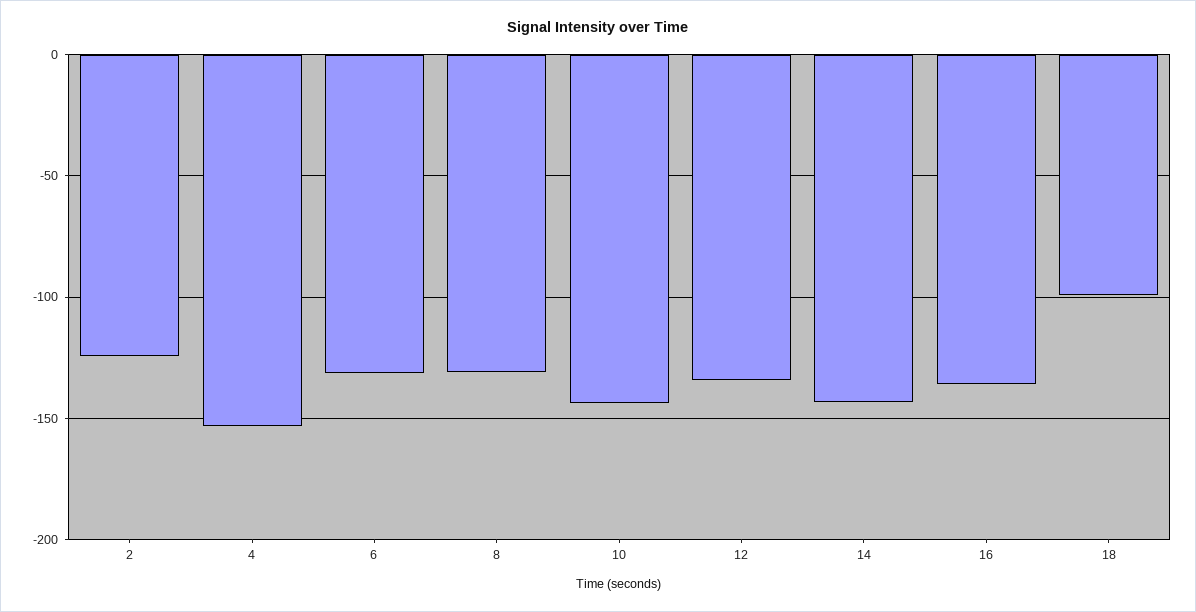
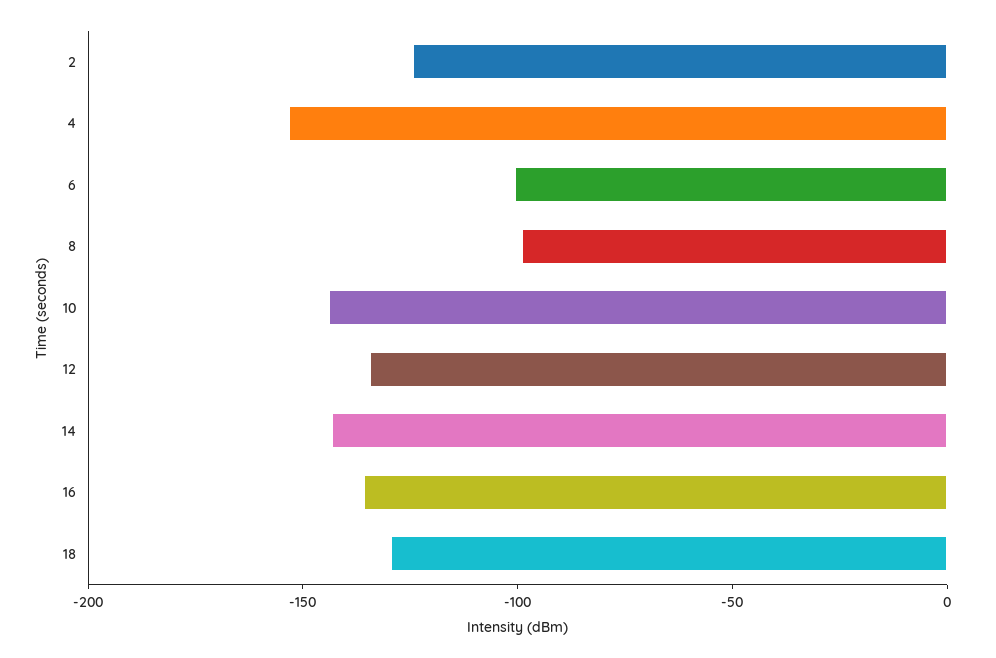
6: -130 -> -100
8: -130 -> -100
18: -100 -> -130

